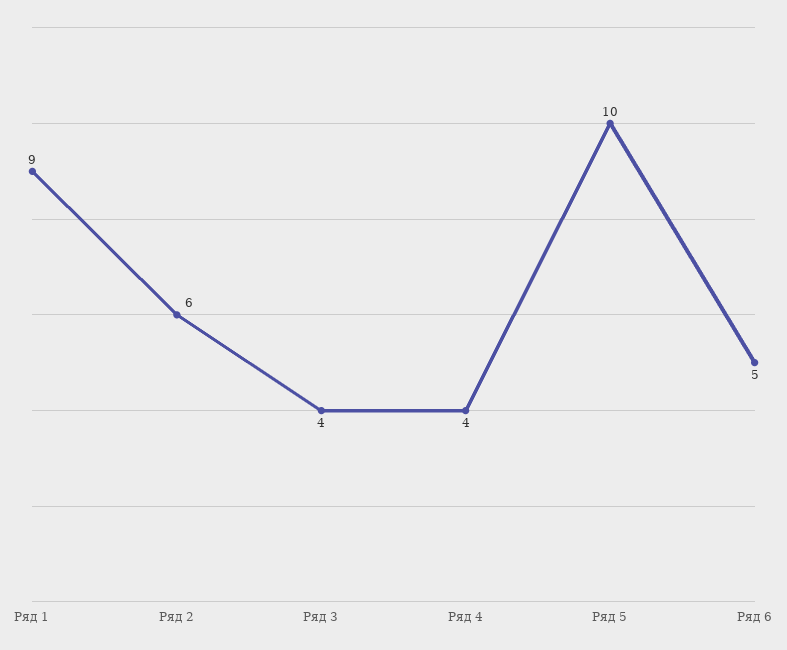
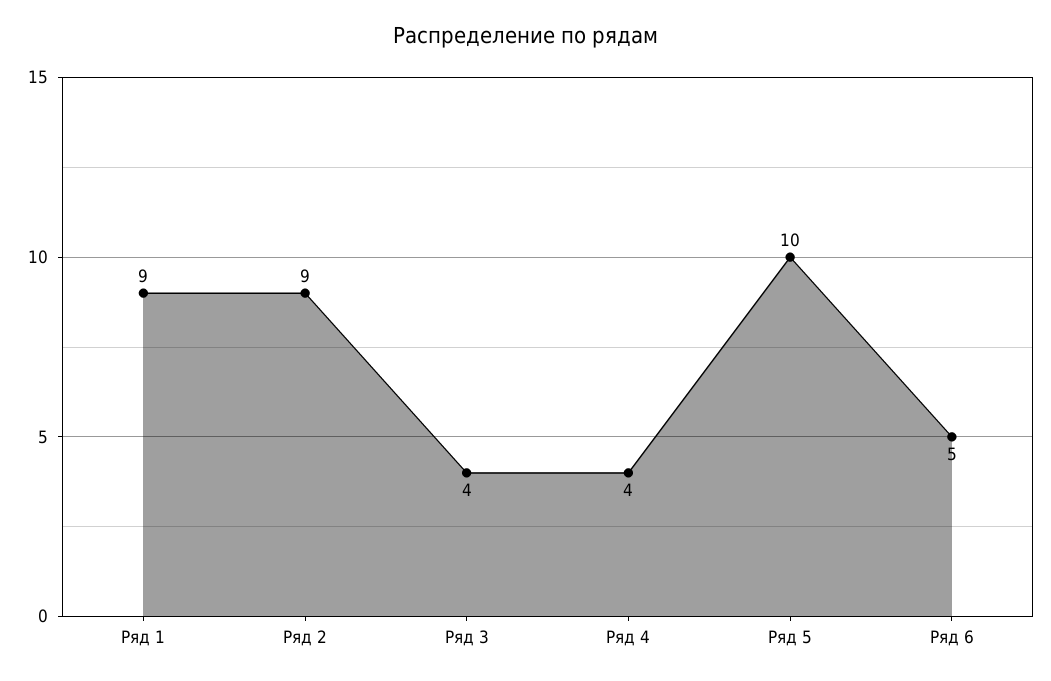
Ряд 2: 6 -> 9

